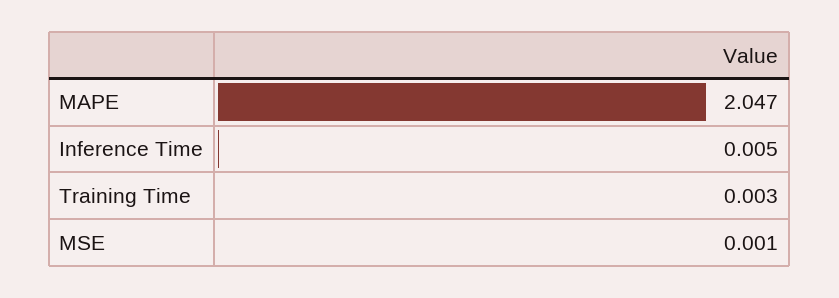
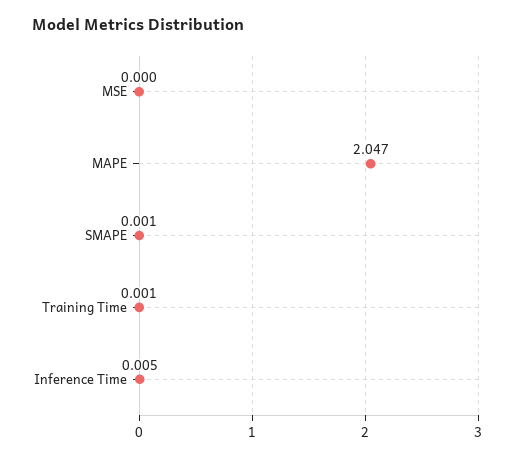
Training Time: 0.003 -> 0.001
MSE: 0.001 -> 0
SMAPE: none -> 0.001

